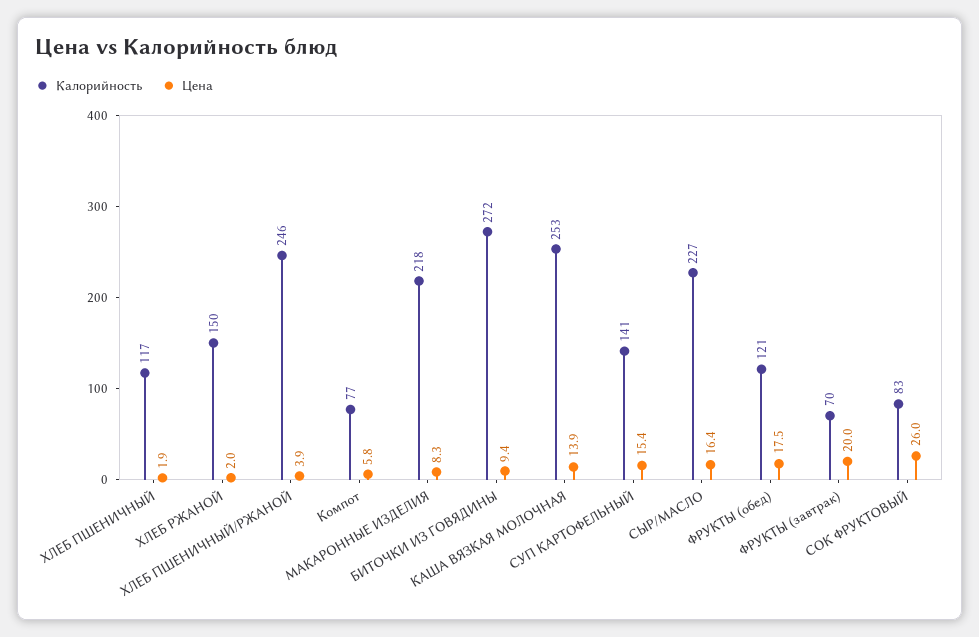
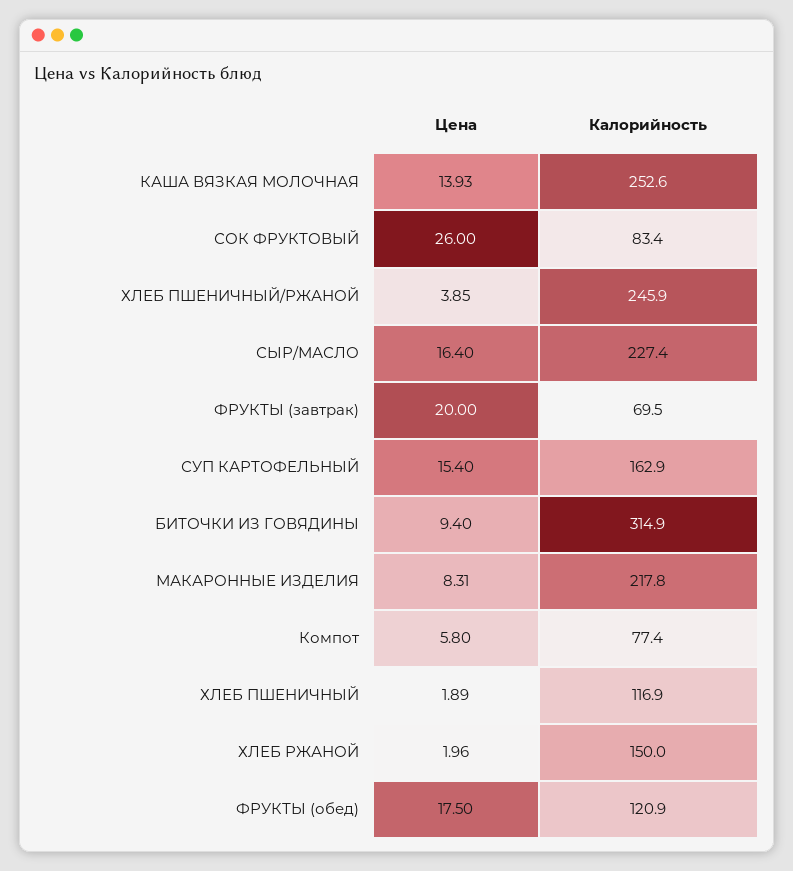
Калорийность, БИТОЧКИ ИЗ ГОВЯДИНЫ: 272 -> 314.9
Калорийность, СУП КАРТОФЕЛЬНЫЙ: 141 -> 162.9

